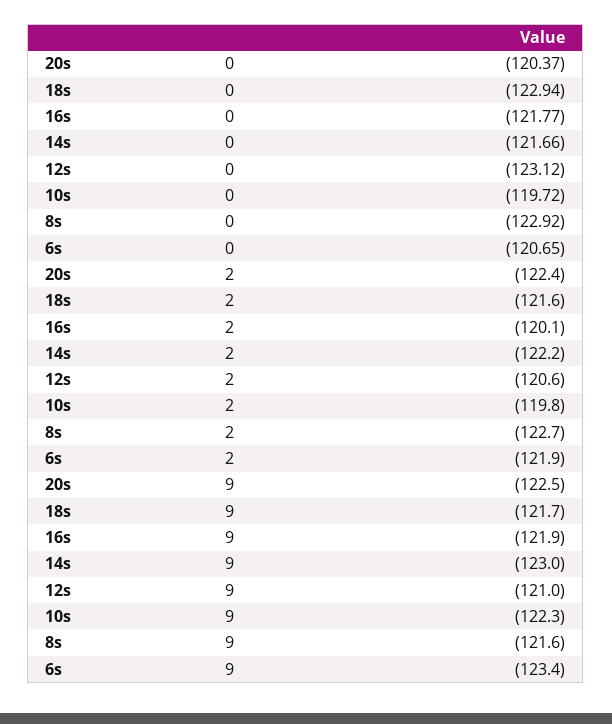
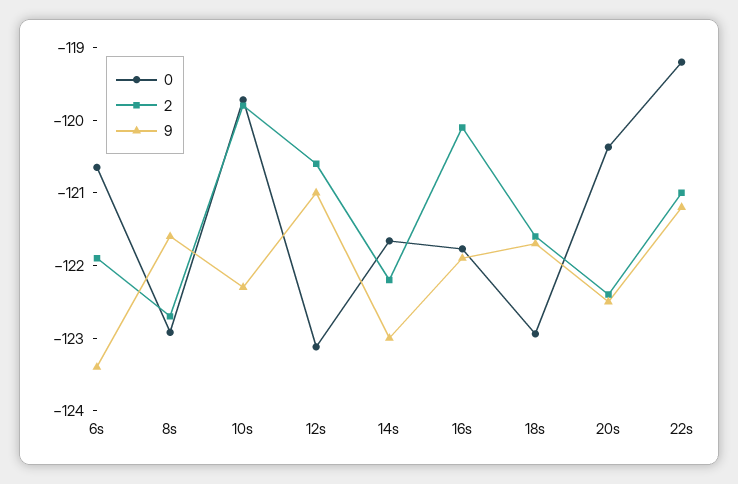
0, 22s: none -> -119.2
2, 22s: none -> -121
9, 22s: none -> -121.2

